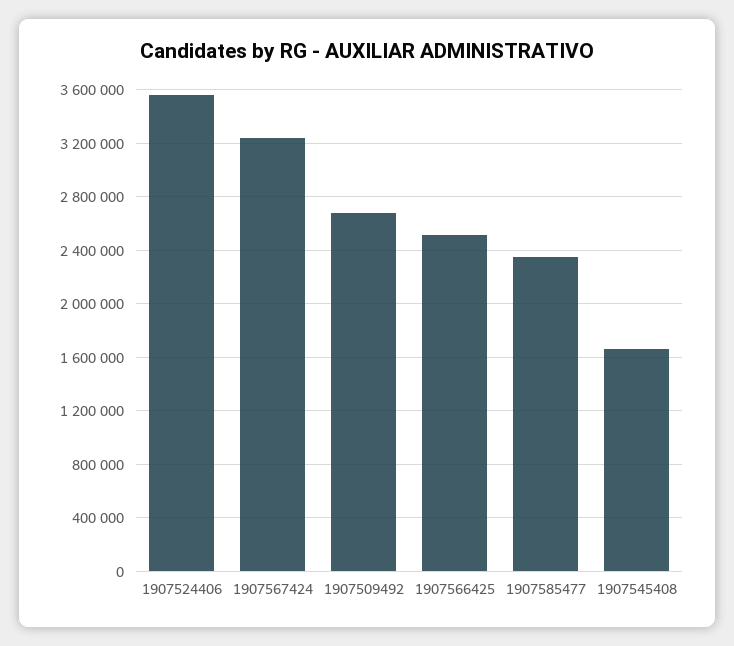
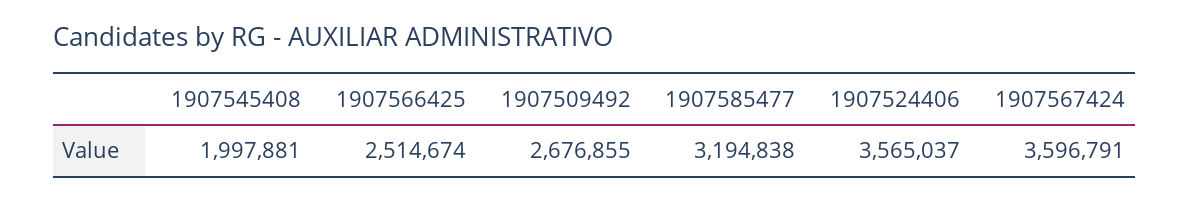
1907567424: 3250000 -> 3596791
1907585477: 2350000 -> 3194838
1907545408: 1650000 -> 1997881

